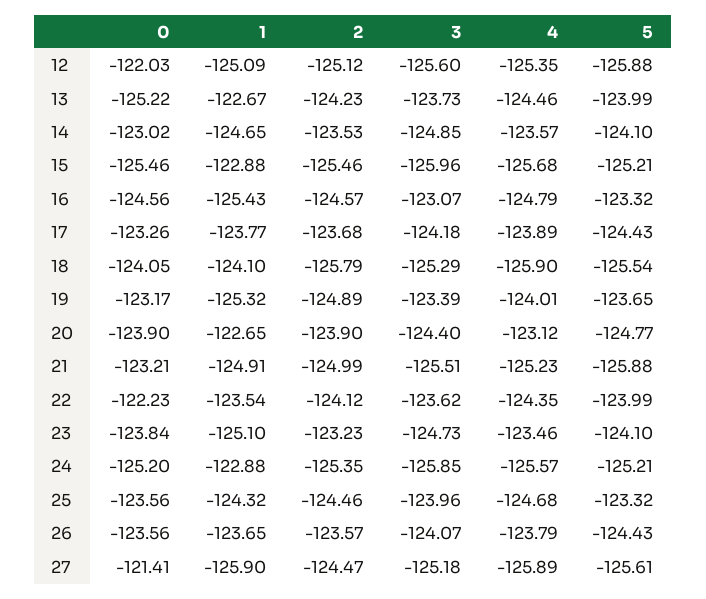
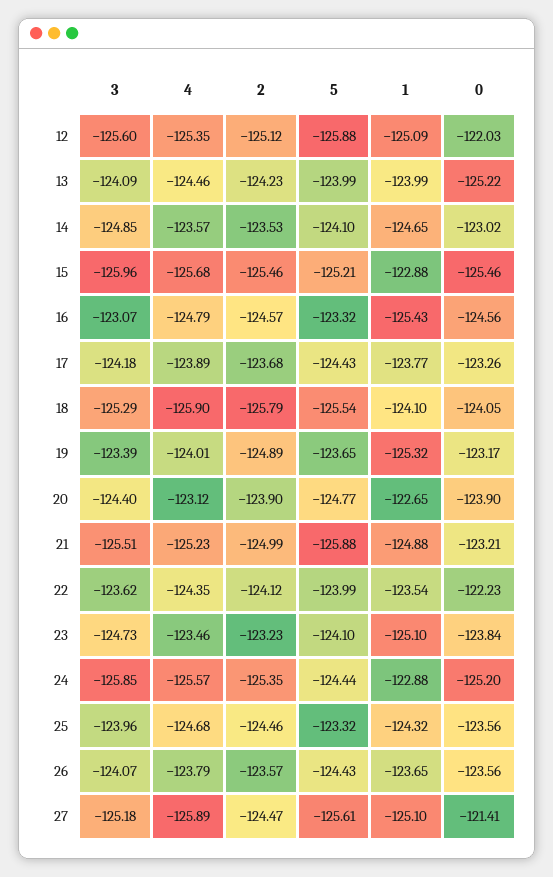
1, 13: -122.67 -> -123.99
3, 13: -123.73 -> -124.09
1, 21: -124.91 -> -124.88
5, 24: -125.21 -> -124.44
1, 27: -125.9 -> -125.1

